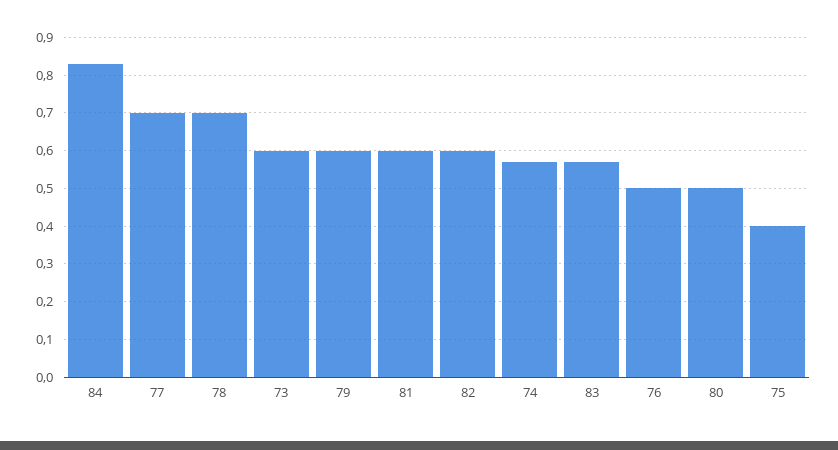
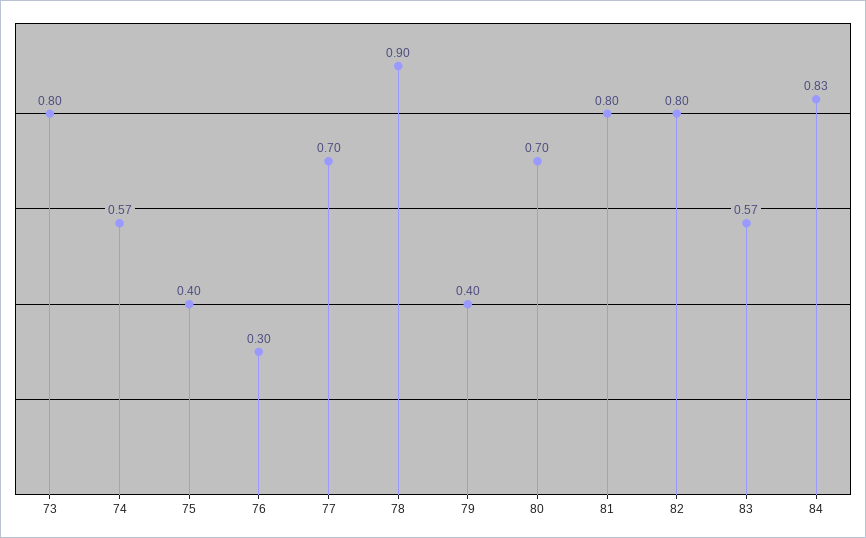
78: 0.7 -> 0.9
73: 0.6 -> 0.8
79: 0.6 -> 0.4
81: 0.6 -> 0.8
82: 0.6 -> 0.8
76: 0.5 -> 0.3
80: 0.5 -> 0.7

